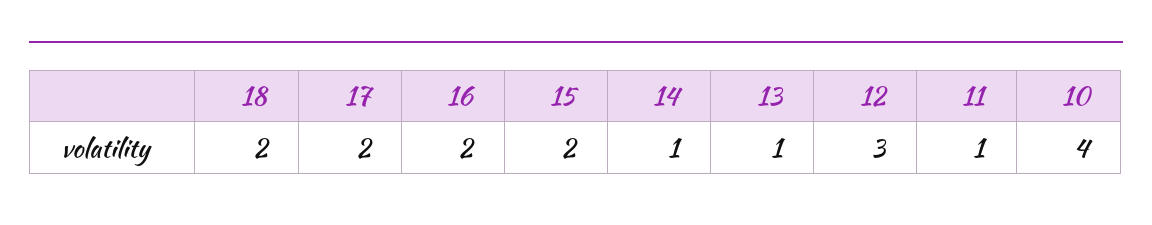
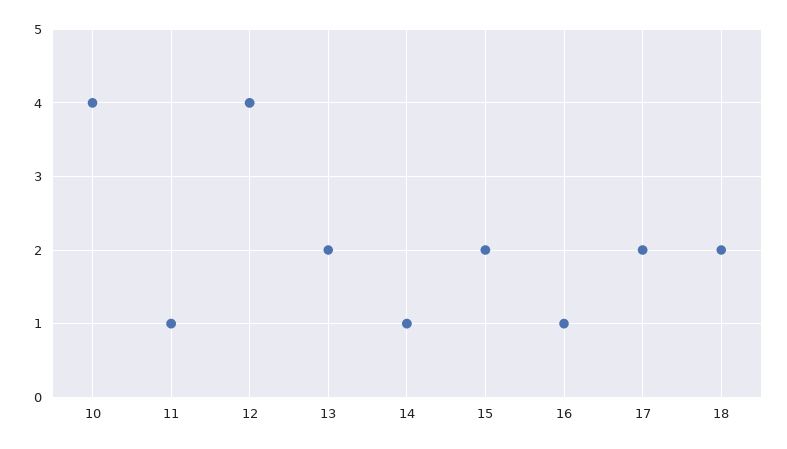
16: 2 -> 1
13: 1 -> 2
12: 3 -> 4

